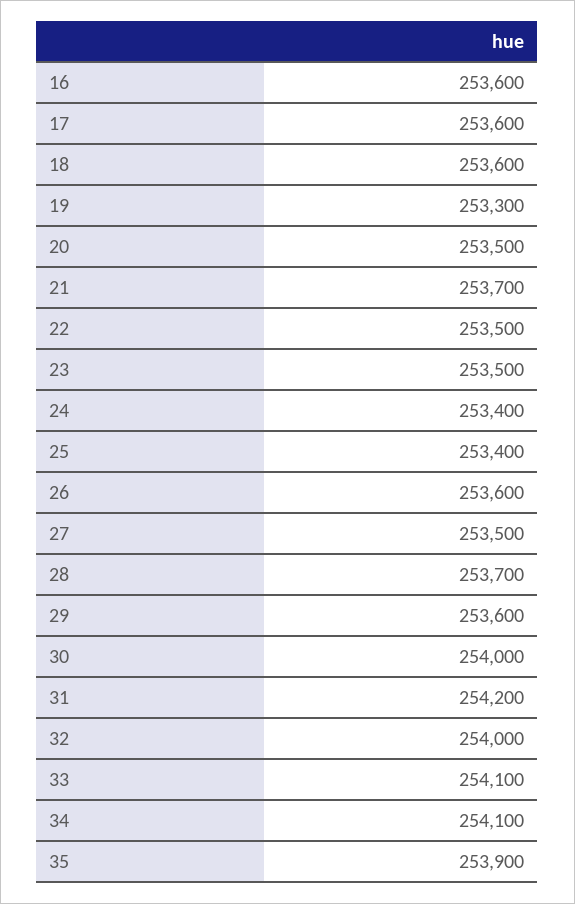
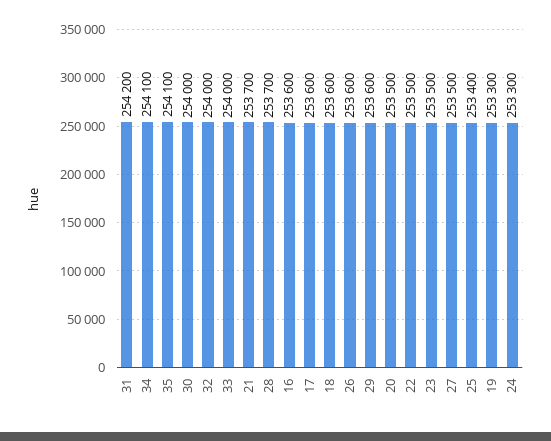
24: 253400 -> 253300
33: 254100 -> 254000
35: 253900 -> 254100

